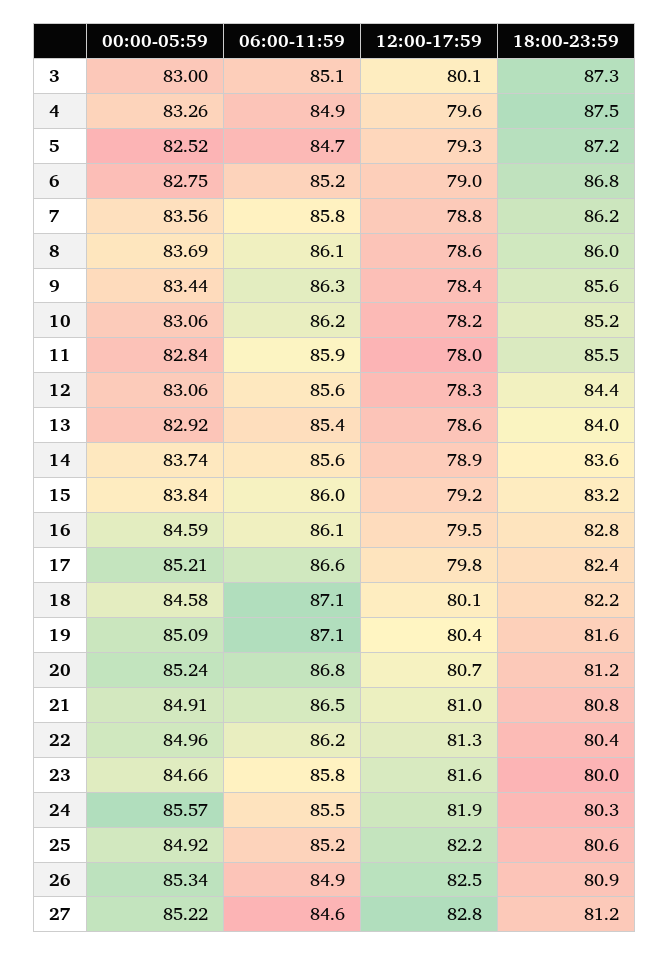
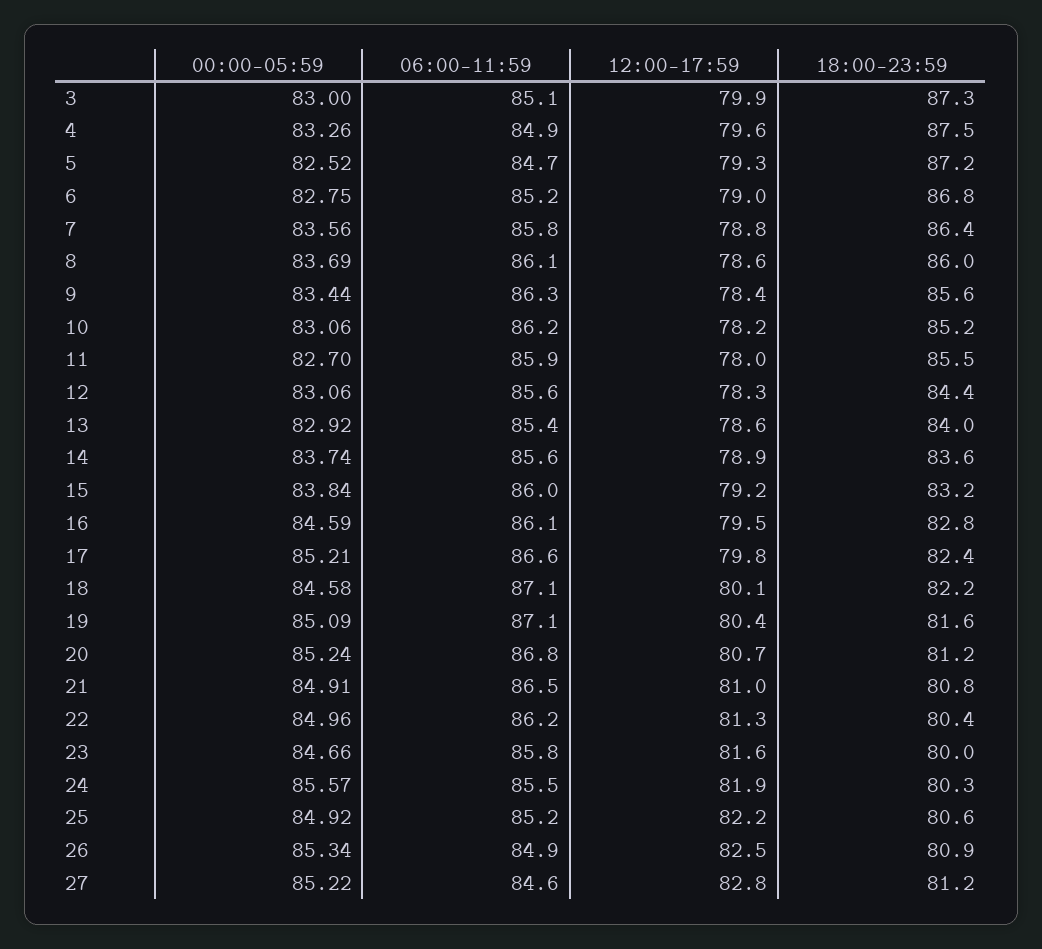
12:00-17:59, 3: 80.1 -> 79.9
18:00-23:59, 7: 86.2 -> 86.4
00:00-05:59, 11: 82.84 -> 82.7

